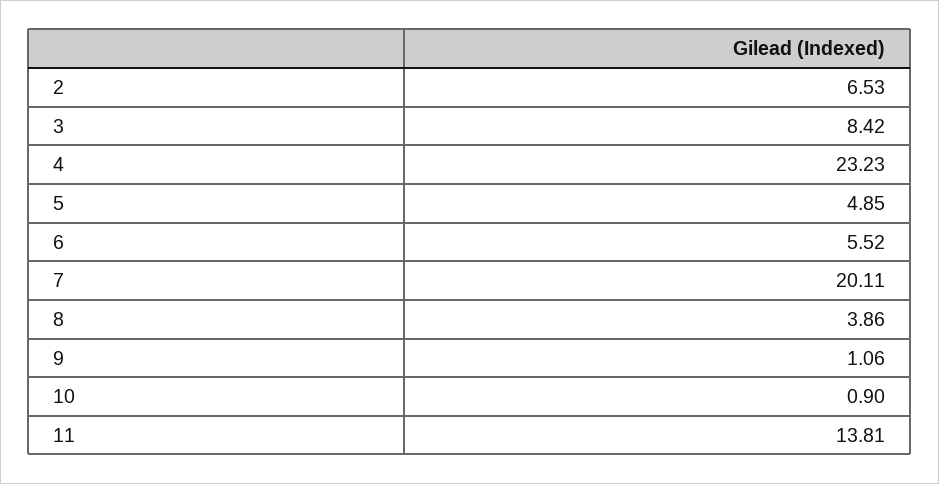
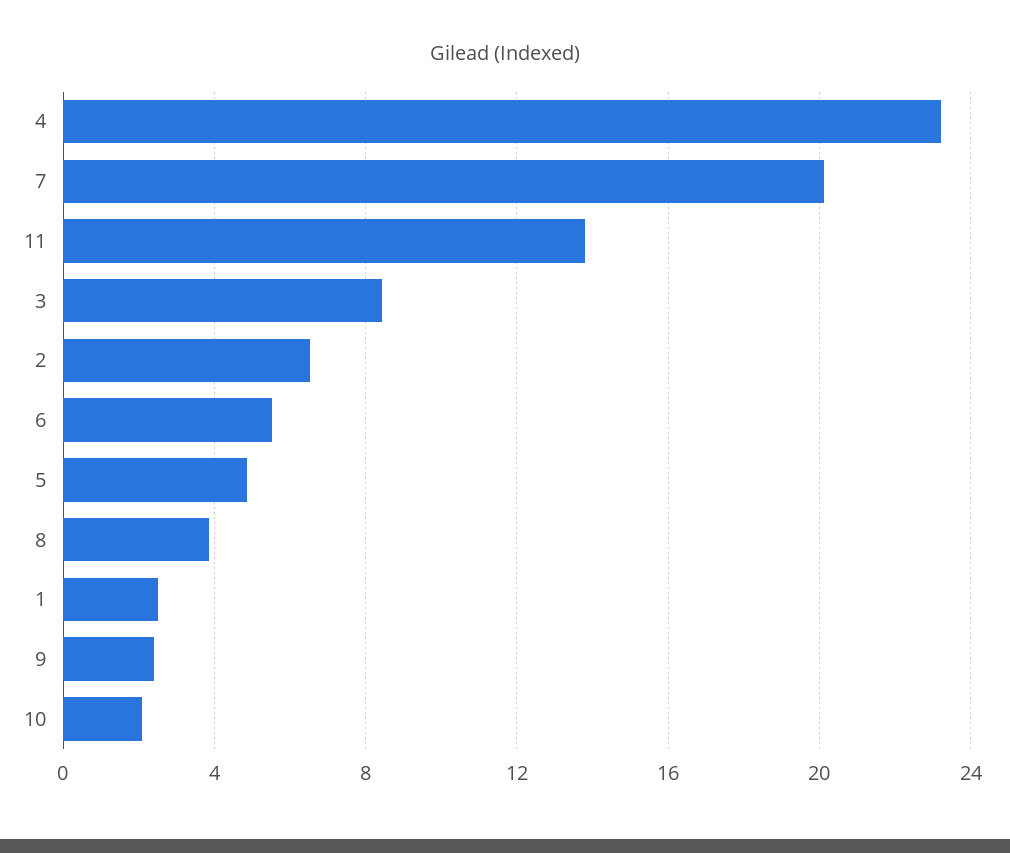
9: 1.06 -> 2.5
10: 0.9 -> 2
1: none -> 2.5

